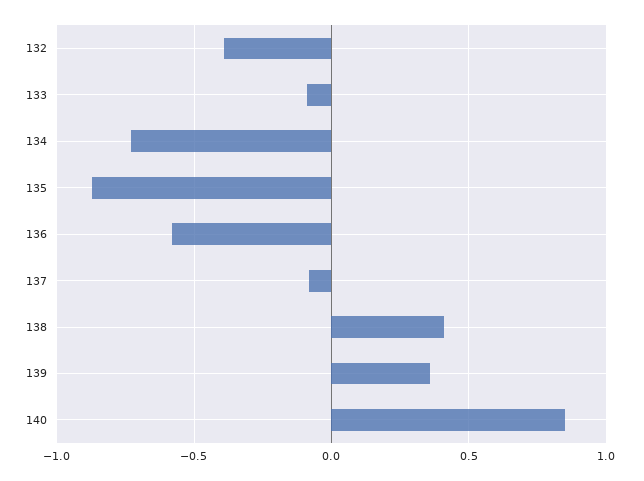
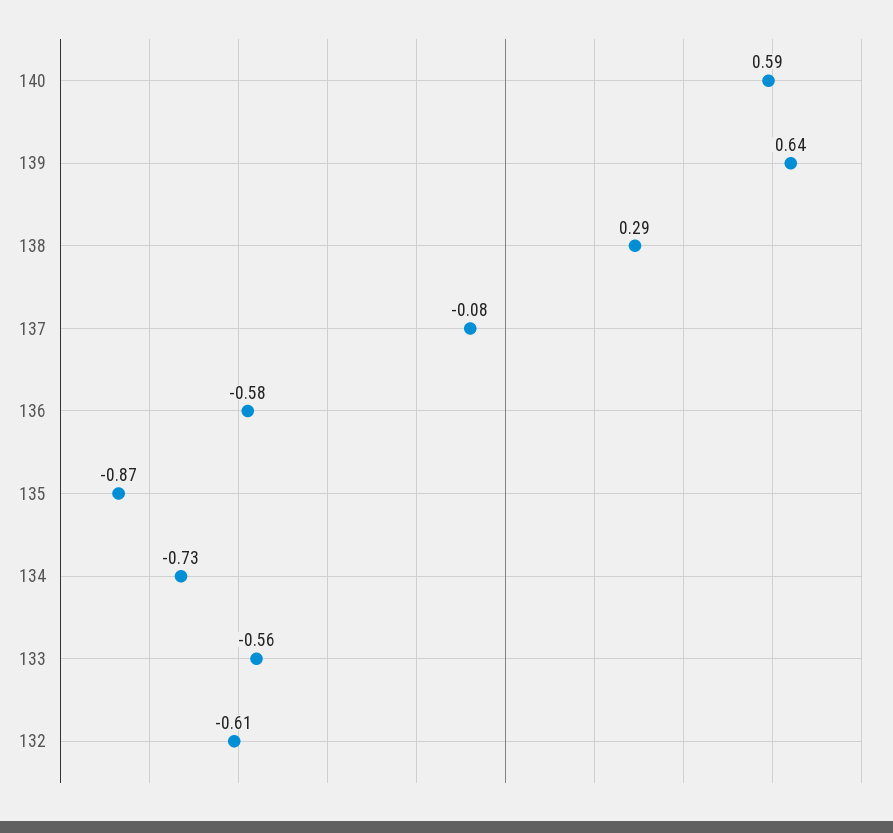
132: -0.4 -> -0.61
133: -0.1 -> -0.56
138: 0.4 -> 0.29
139: 0.35 -> 0.64
140: 0.85 -> 0.59

